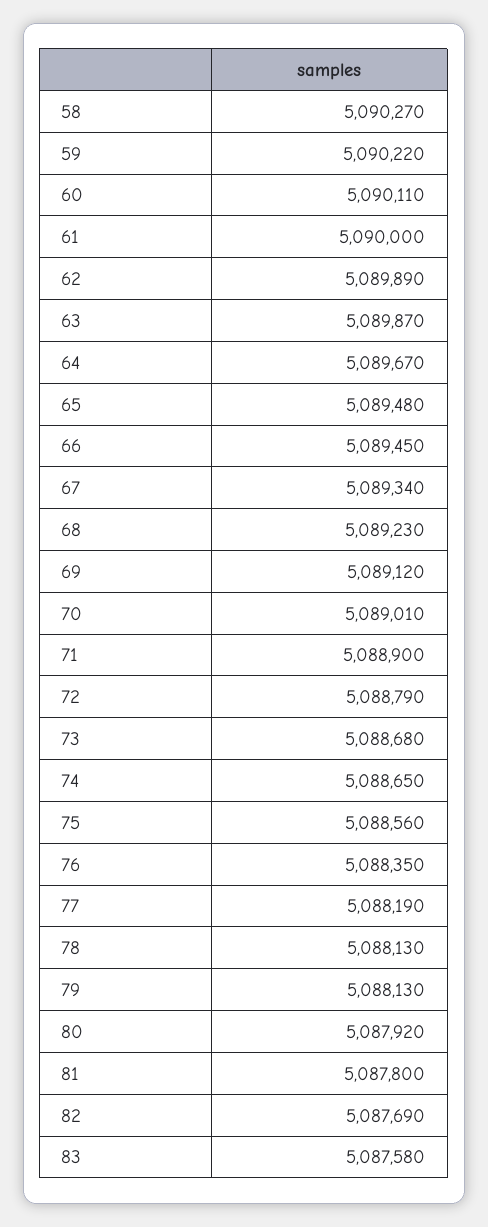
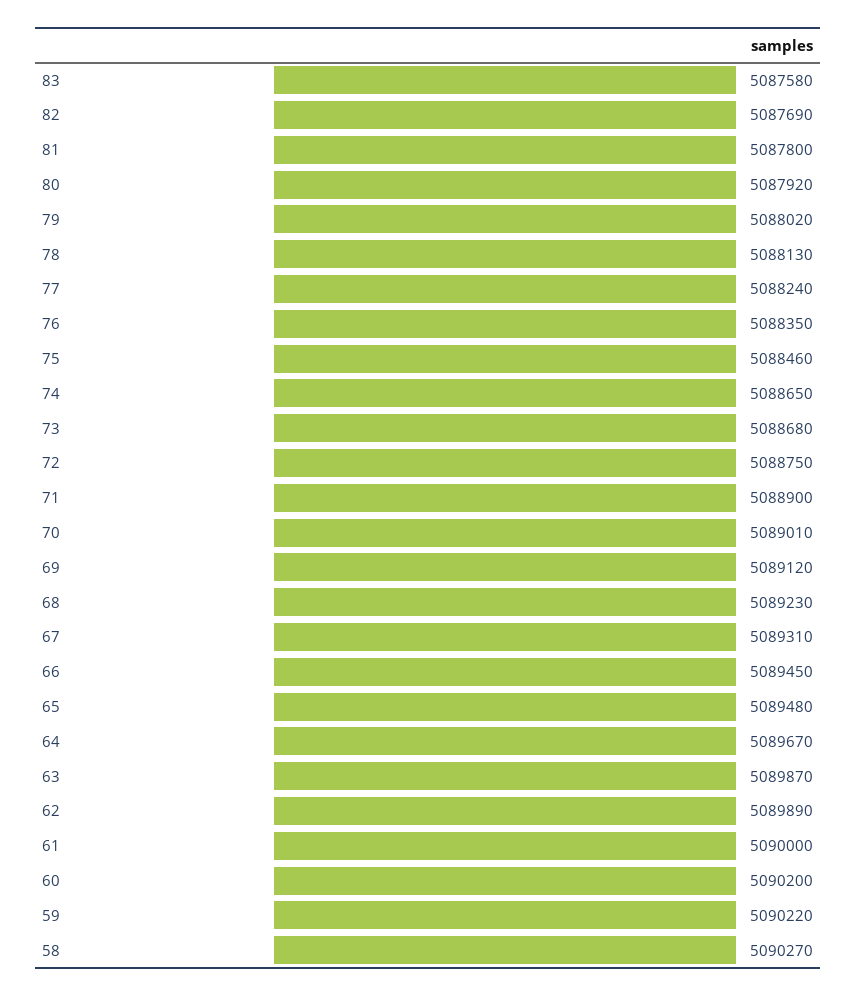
60: 5090110 -> 5090200
67: 5089340 -> 5089310
72: 5088790 -> 5088750
75: 5088560 -> 5088460
77: 5088190 -> 5088240
79: 5088130 -> 5088020

